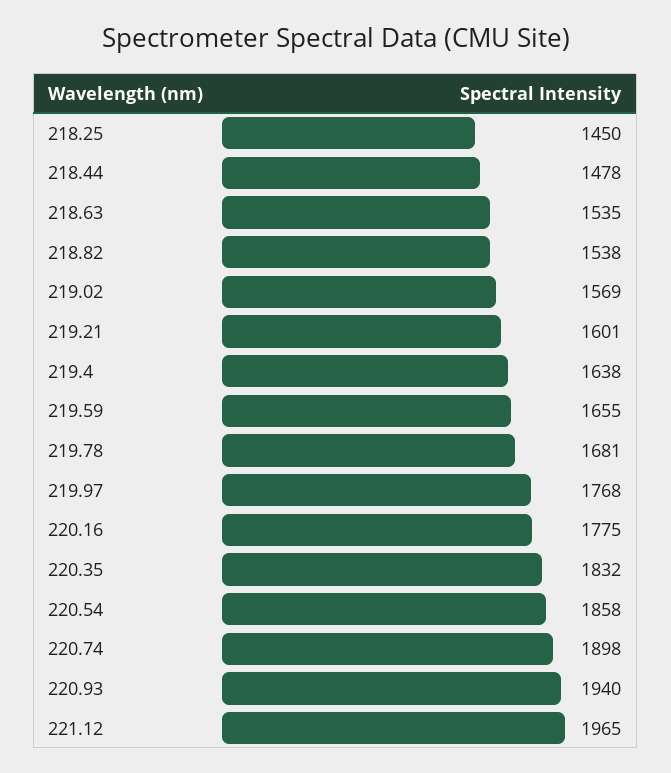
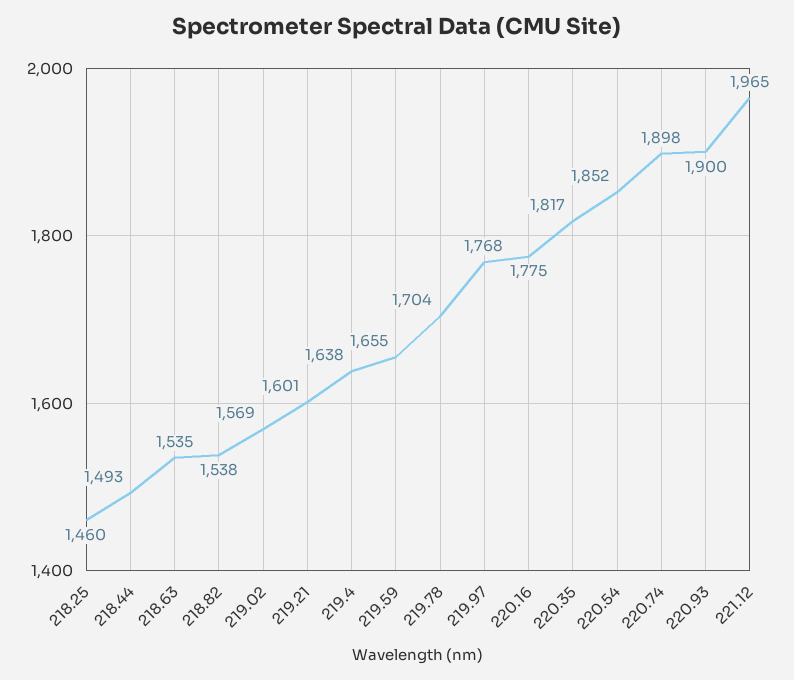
218.25: 1450 -> 1460
218.44: 1478 -> 1493
219.78: 1681 -> 1704
220.35: 1832 -> 1817
220.54: 1858 -> 1852
220.93: 1940 -> 1900

